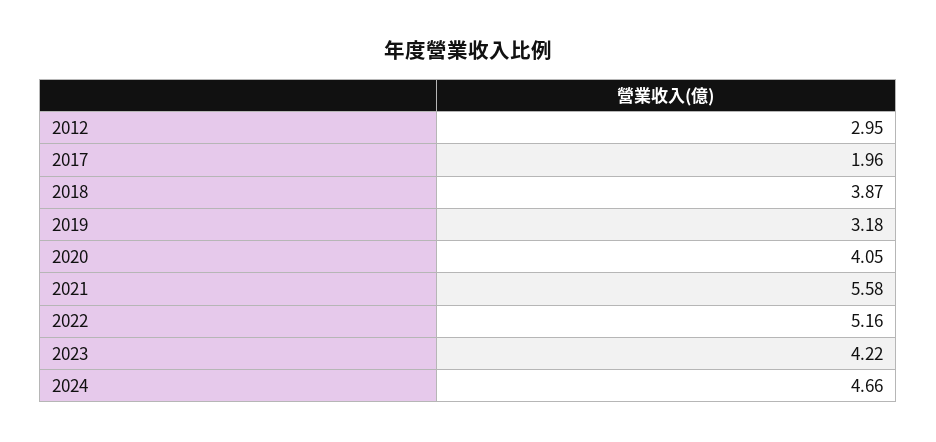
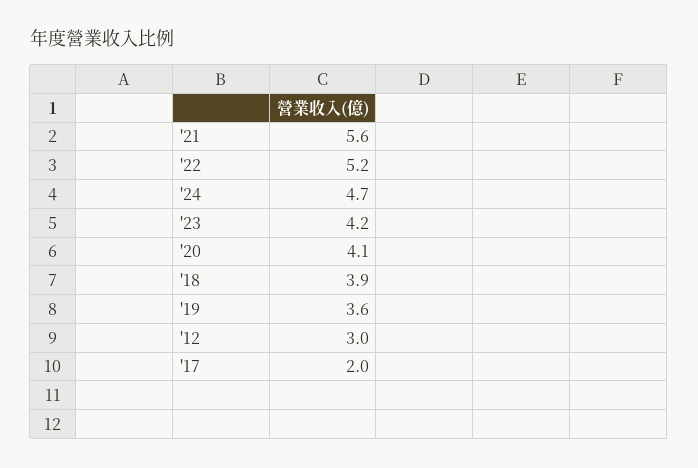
2019: 3.18 -> 3.6

